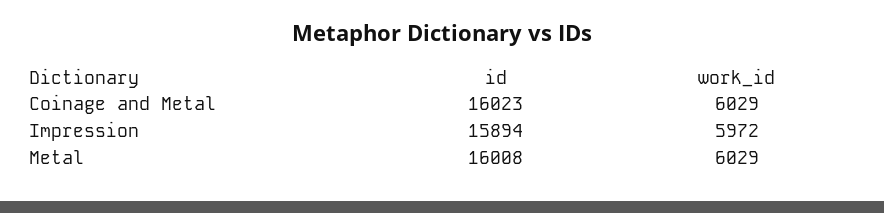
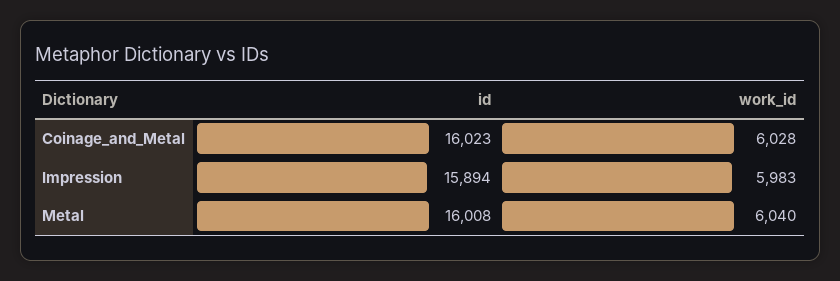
work_id, Coinage and Metal: 6029 -> 6028
work_id, Impression: 5972 -> 5983
work_id, Metal: 6029 -> 6040

